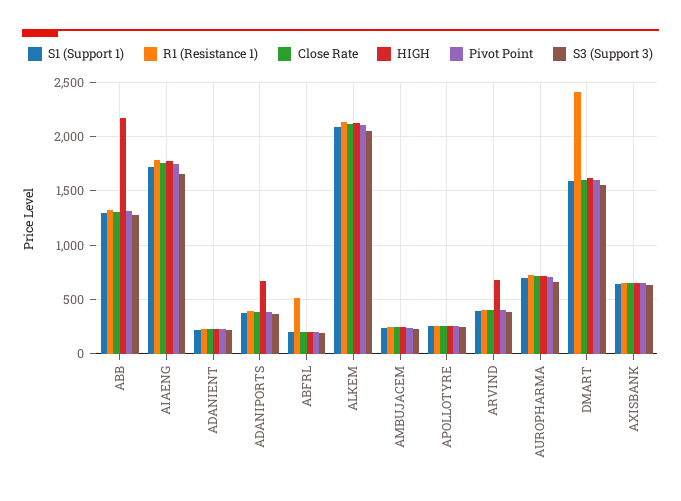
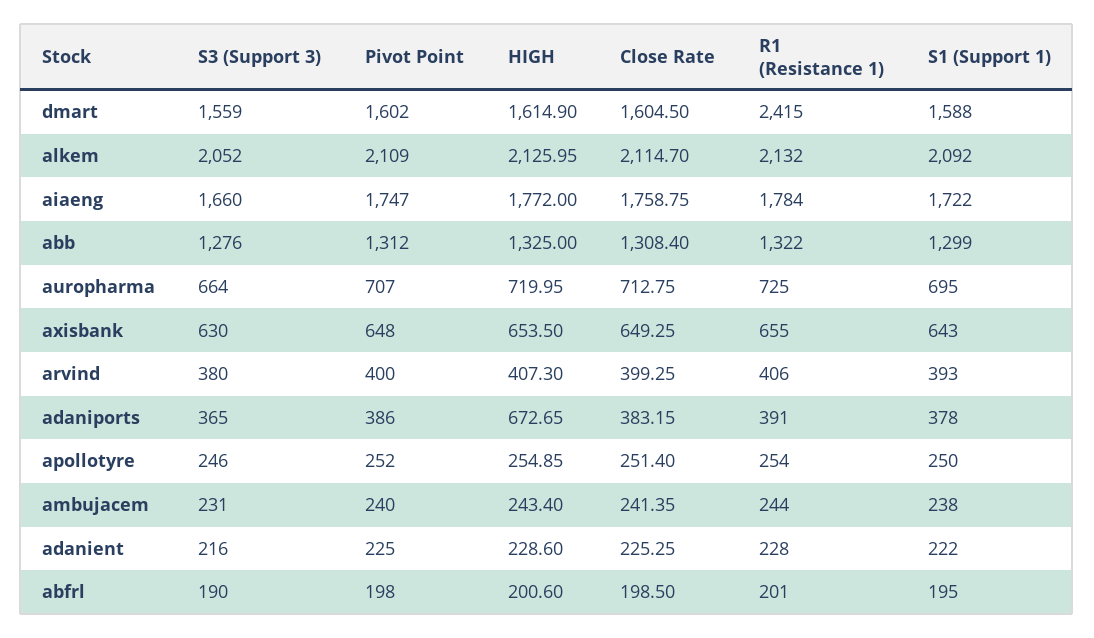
HIGH, ABB: 2200 -> 1325
R1 (Resistance 1), ABFRL: 500 -> 201
HIGH, ARVIND: 700 -> 407.3

